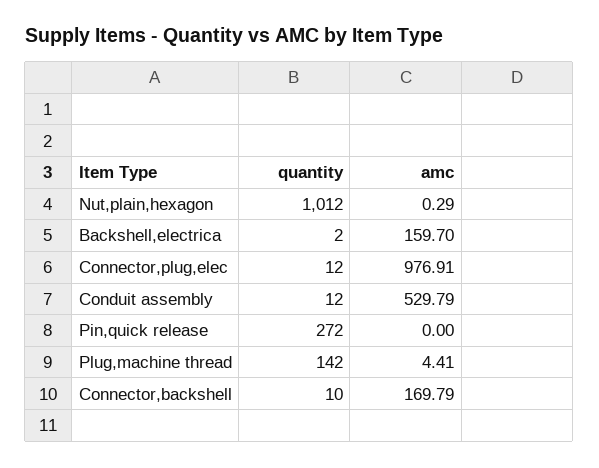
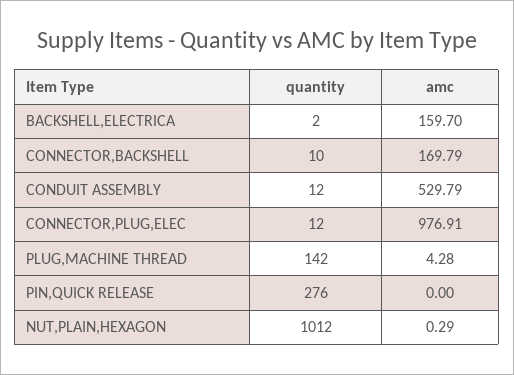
quantity, Pin,quick release: 272 -> 276
amc, Plug,machine thread: 4.41 -> 4.28

